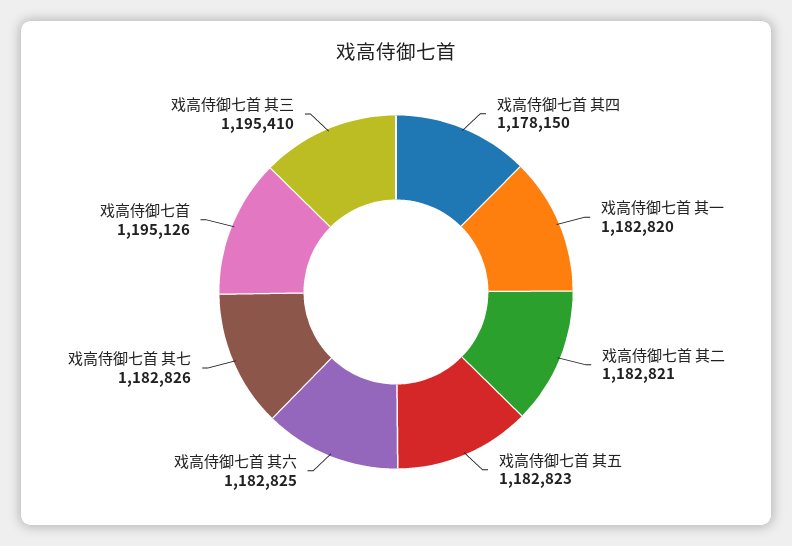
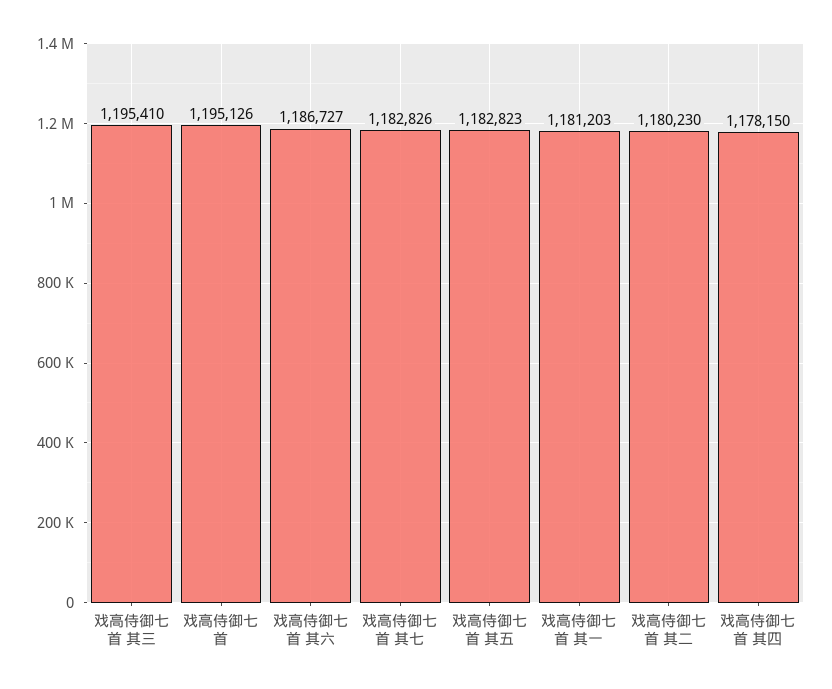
戏高侍御七首 其一: 1182820 -> 1181203
戏高侍御七首 其二: 1182821 -> 1180230
戏高侍御七首 其六: 1182825 -> 1186727

